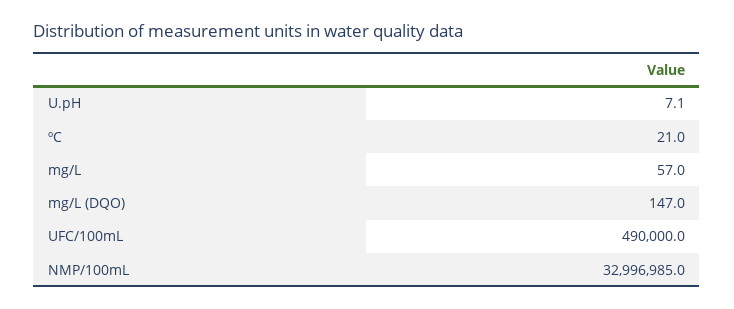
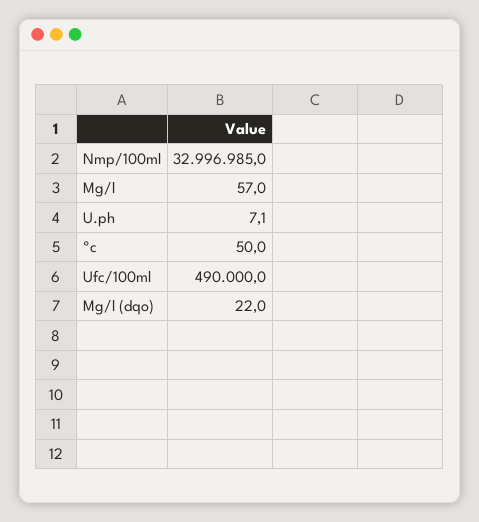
ºC: 21 -> 50
mg/L (DQO): 147 -> 22

